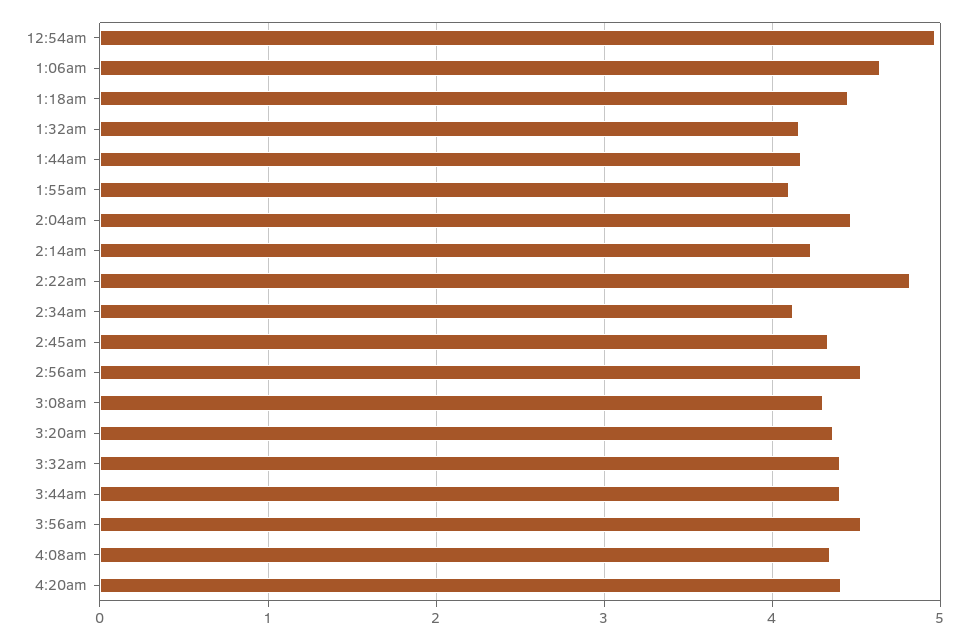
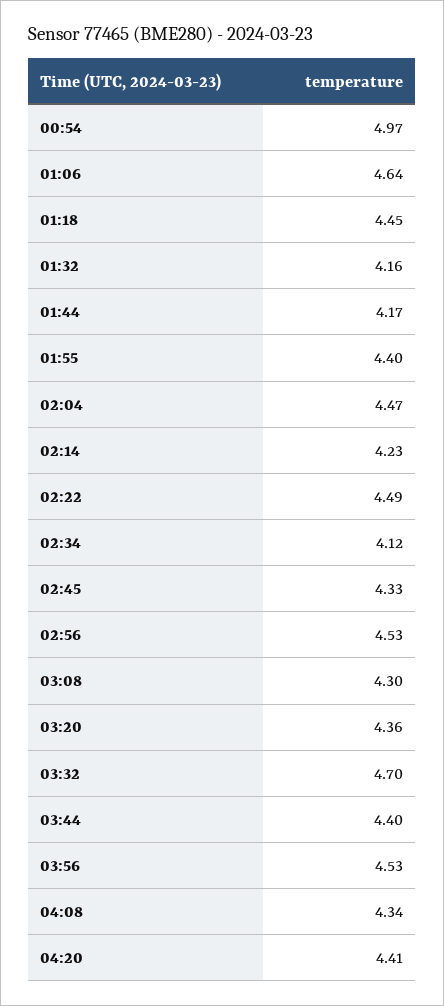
1:55am: 4.1 -> 4.4
2:22am: 4.8 -> 4.49
3:32am: 4.4 -> 4.7

